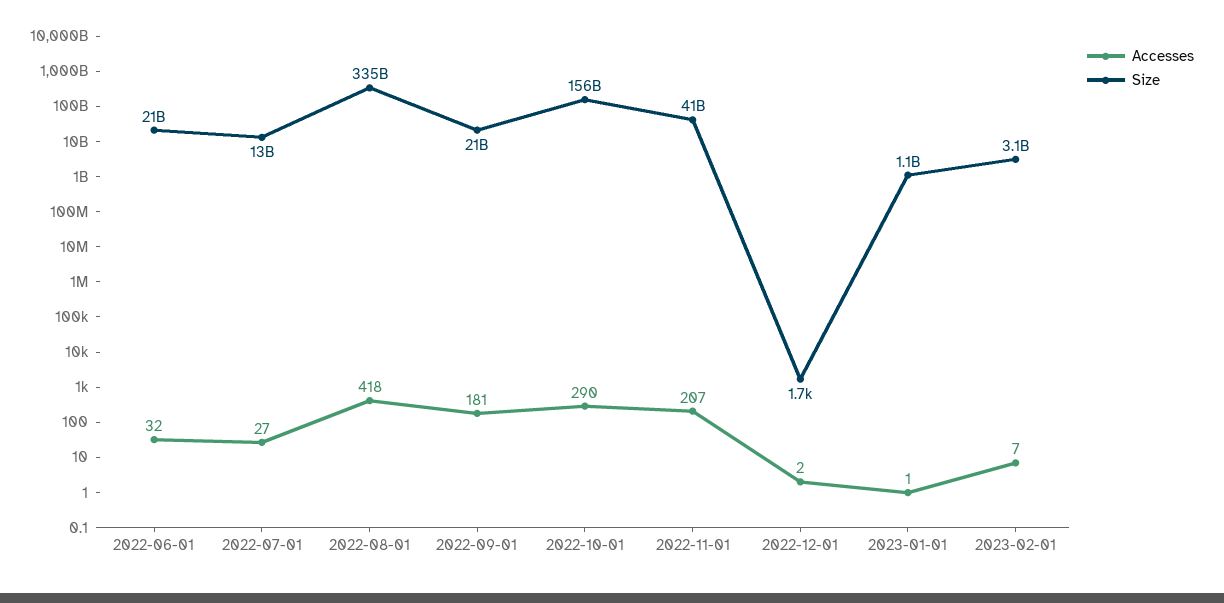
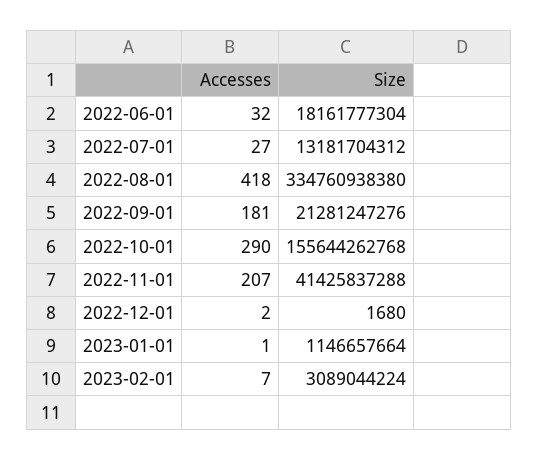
Size, 2022-06-01: 21000000000 -> 18161777304

